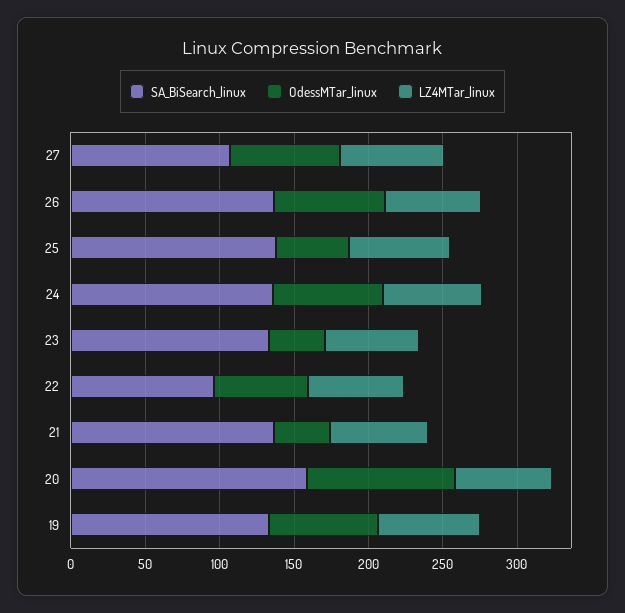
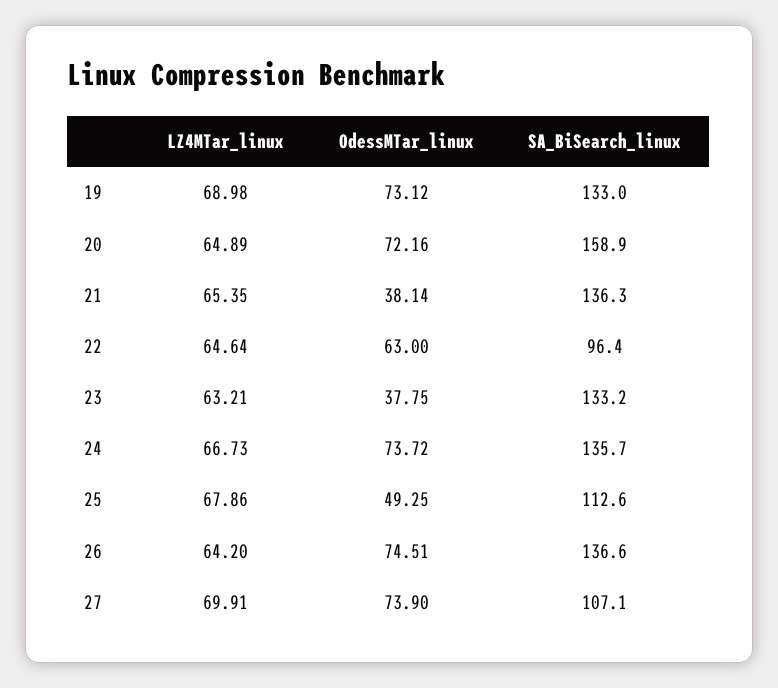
SA_BiSearch_linux, 25: 140 -> 112.6
OdessMTar_linux, 20: 100 -> 72.16

